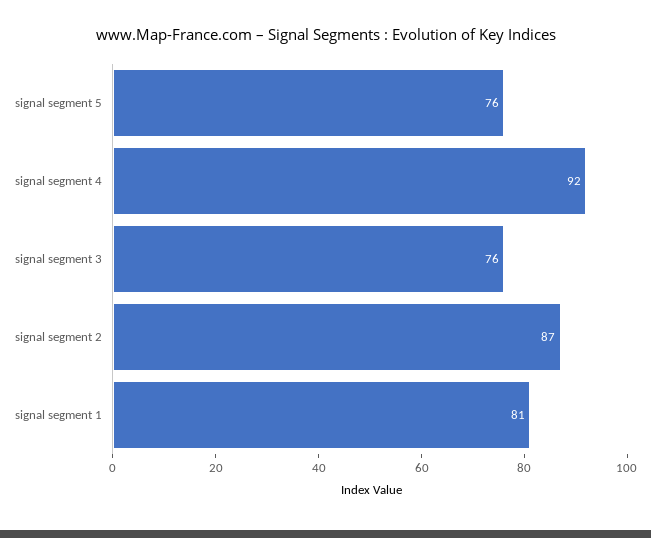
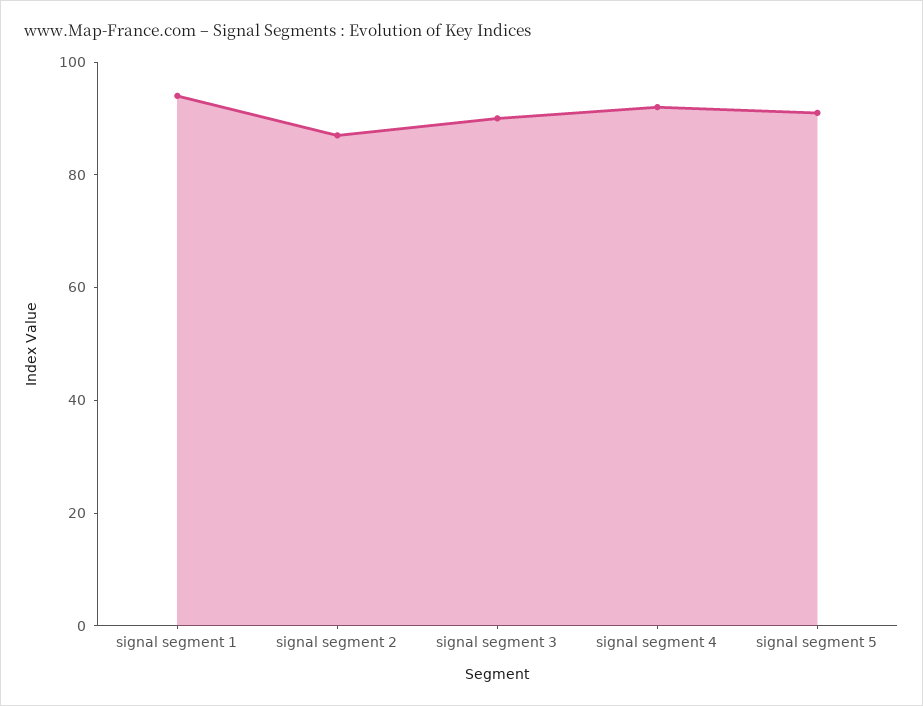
signal segment 5: 76 -> 90
signal segment 3: 76 -> 90
signal segment 1: 81 -> 95

